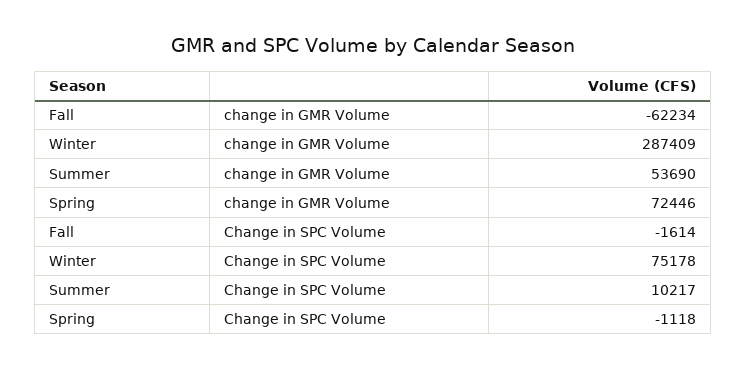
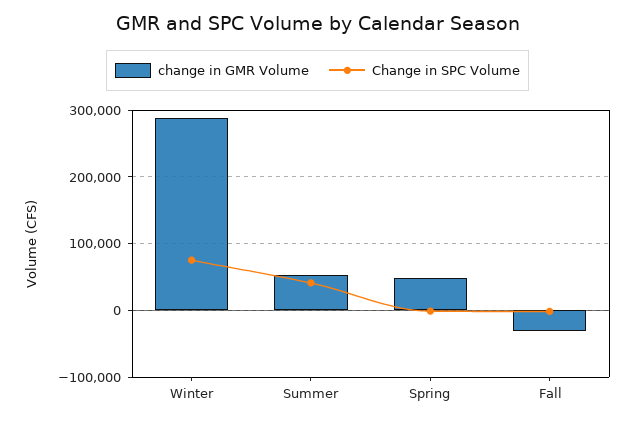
change in GMR Volume, Fall: -62234 -> -30000
change in GMR Volume, Spring: 72446 -> 50000
Change in SPC Volume, Summer: 10217 -> 40000

